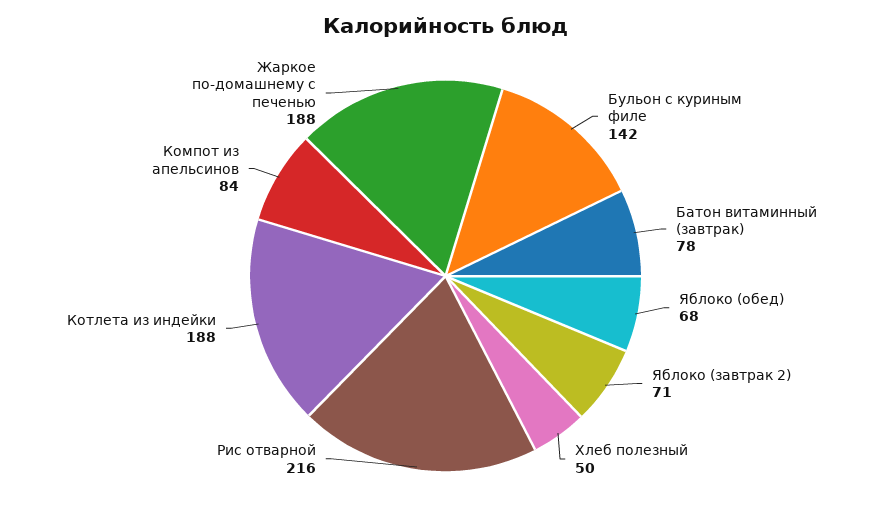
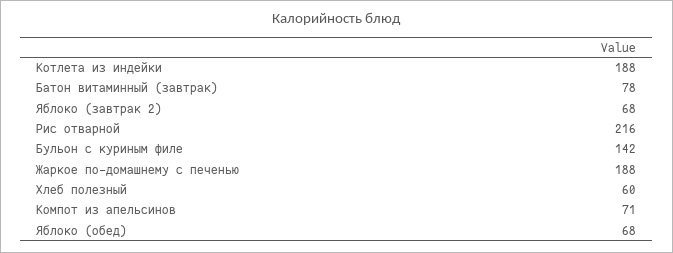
Яблоко (завтрак 2): 71 -> 68
Хлеб полезный: 50 -> 60
Компот из апельсинов: 84 -> 71

